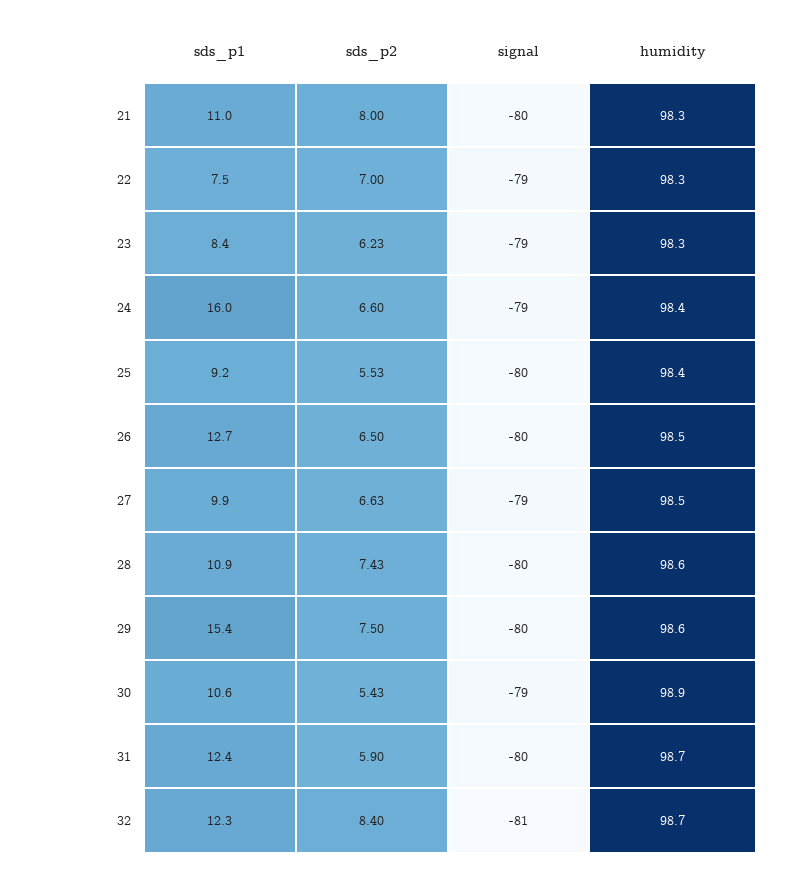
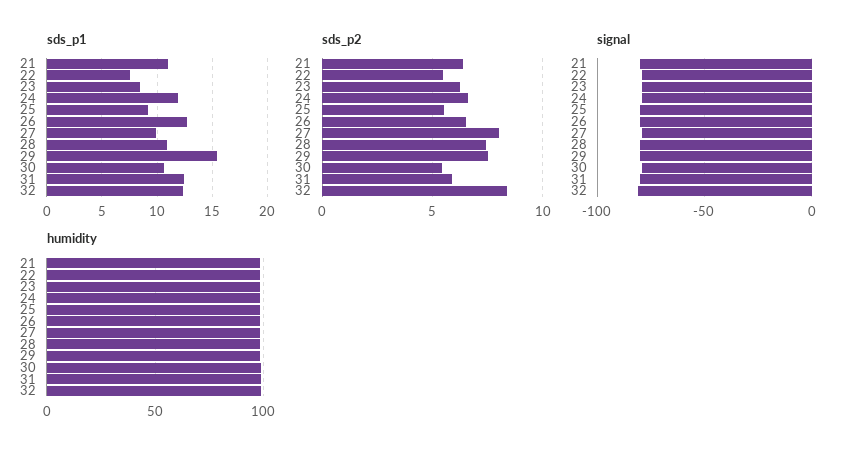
sds_p2, 21: 8 -> 6.5
sds_p2, 22: 7 -> 5.5
sds_p1, 24: 16 -> 12
sds_p2, 27: 6.63 -> 8

